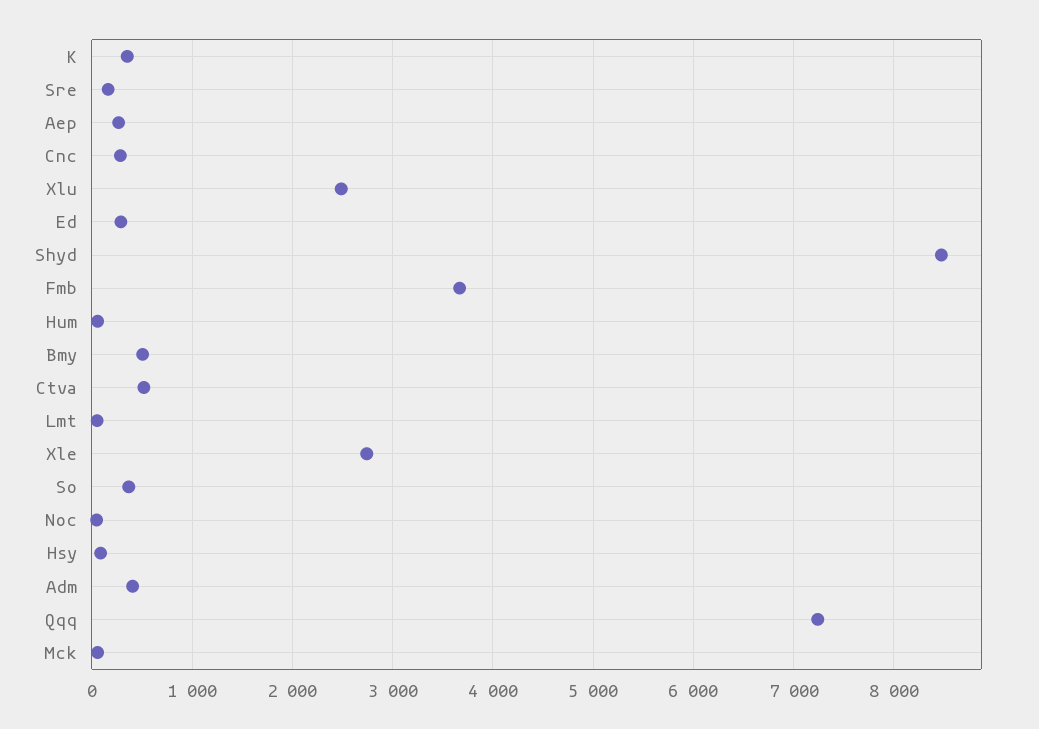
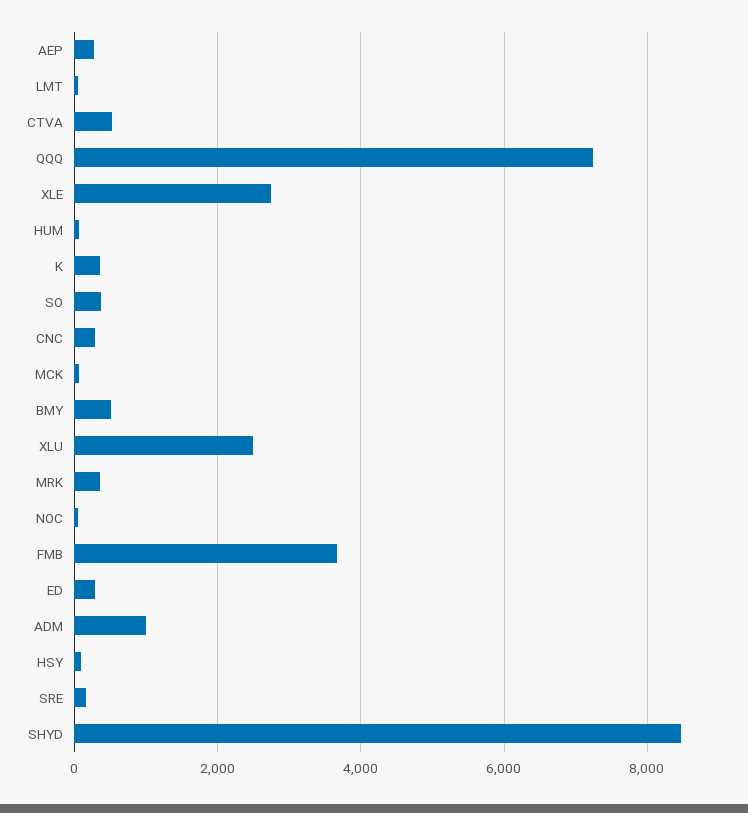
Adm: 400 -> 1000
MRK: none -> 400

